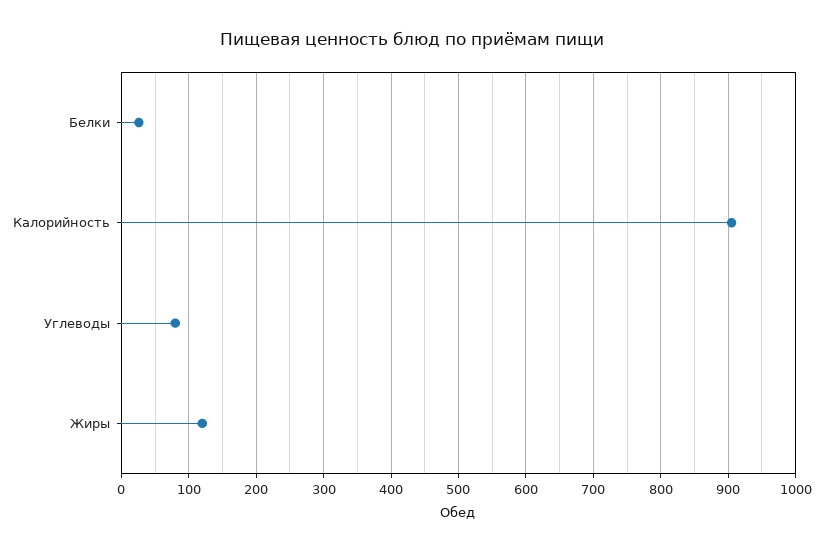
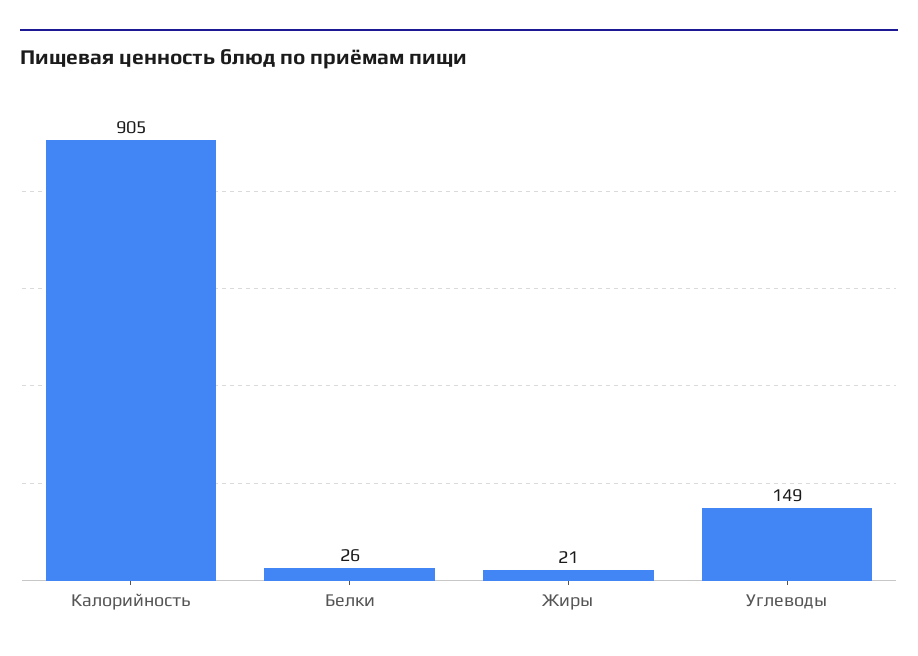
Углеводы: 80 -> 149
Жиры: 120 -> 21

